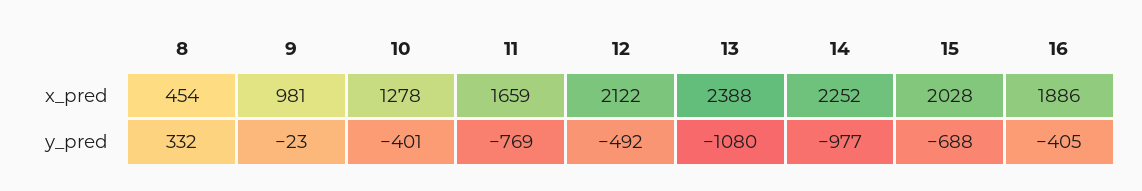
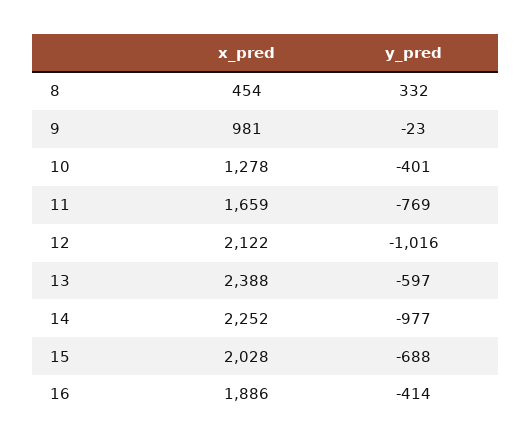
12, y_pred: -492 -> -1016
13, y_pred: -1080 -> -597
16, y_pred: -405 -> -414

